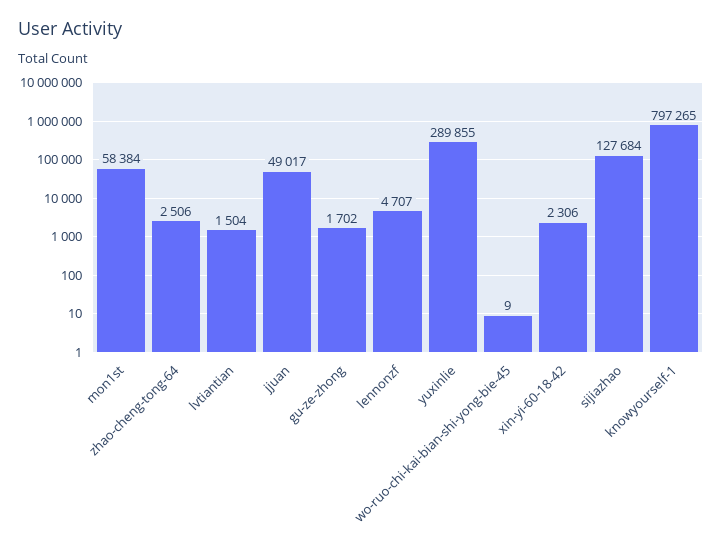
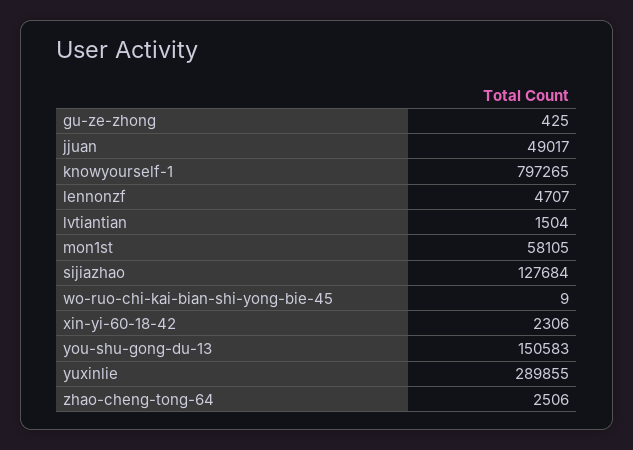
mon1st: 58384 -> 58105
gu-ze-zhong: 1702 -> 425
you-shu-gong-du-13: none -> 150583

